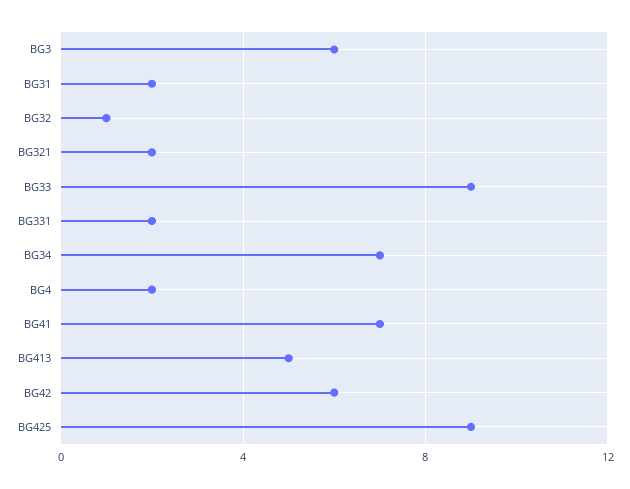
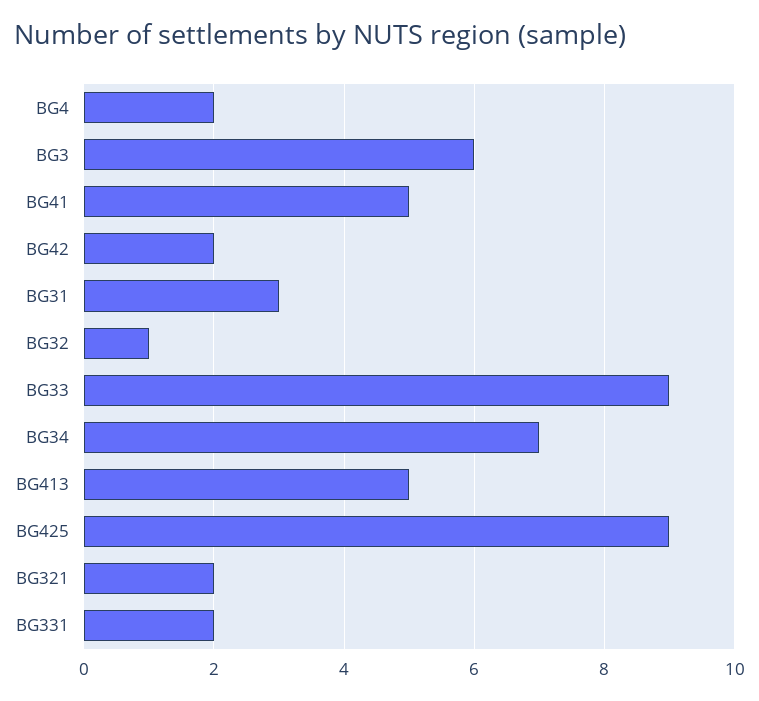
BG31: 2 -> 3
BG41: 7 -> 5
BG42: 6 -> 2

